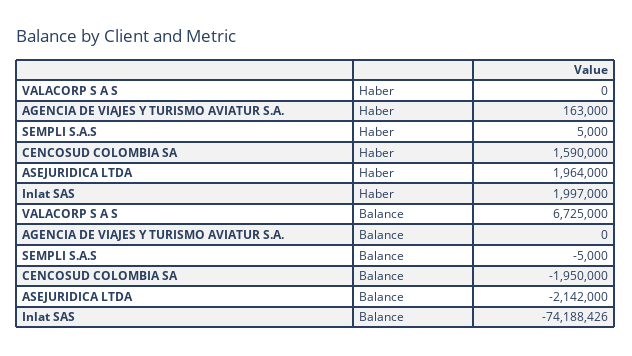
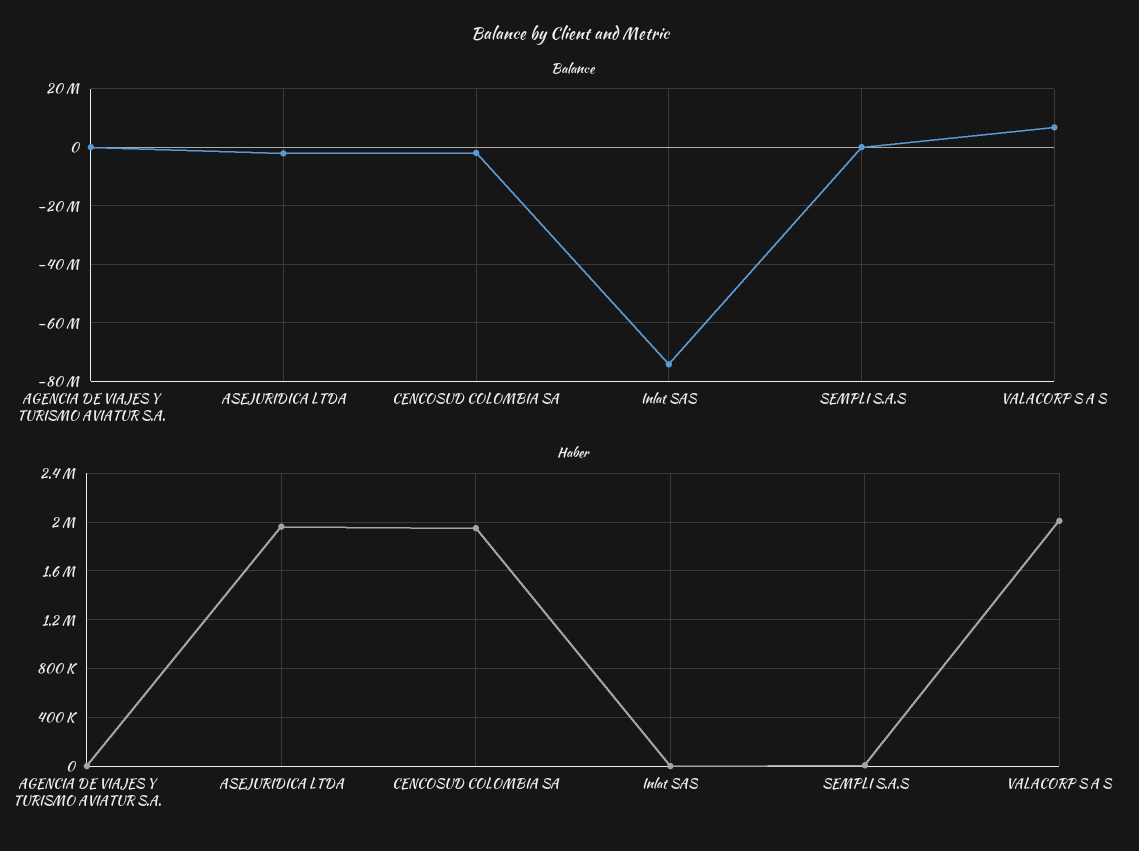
Haber, VALACORP S A S: 0 -> 2000000
Haber, AGENCIA DE VIAJES Y TURISMO AVIATUR S.A.: 163000 -> 0
Haber, CENCOSUD COLOMBIA SA: 1590000 -> 1950000
Haber, Inlat SAS: 1997000 -> 0

